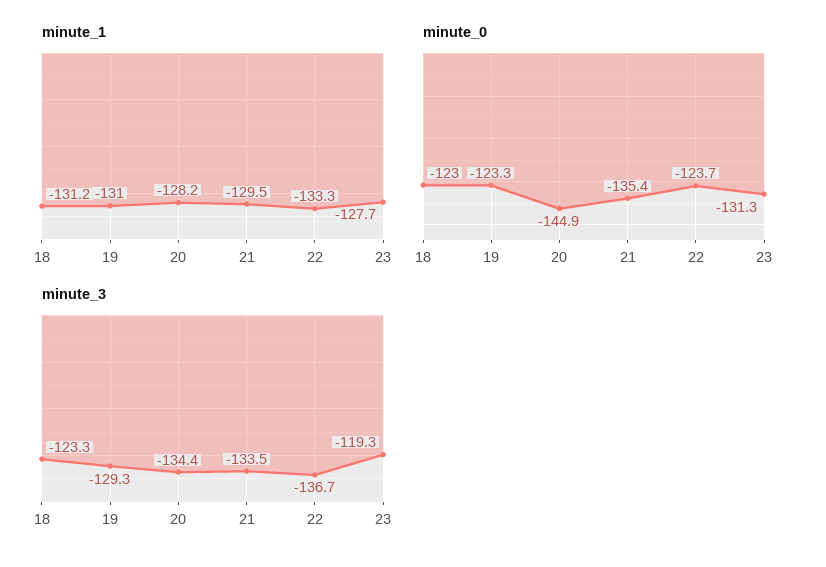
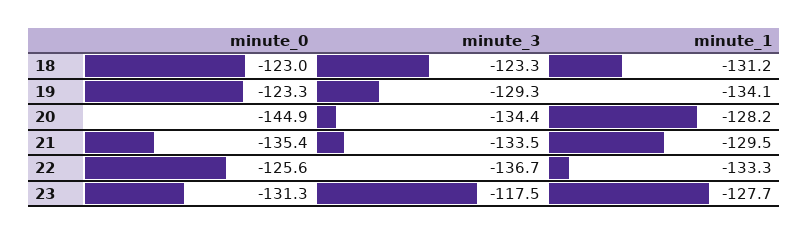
minute_1, 19: -131 -> -134.1
minute_0, 22: -123.7 -> -125.6
minute_3, 23: -119.3 -> -117.5

